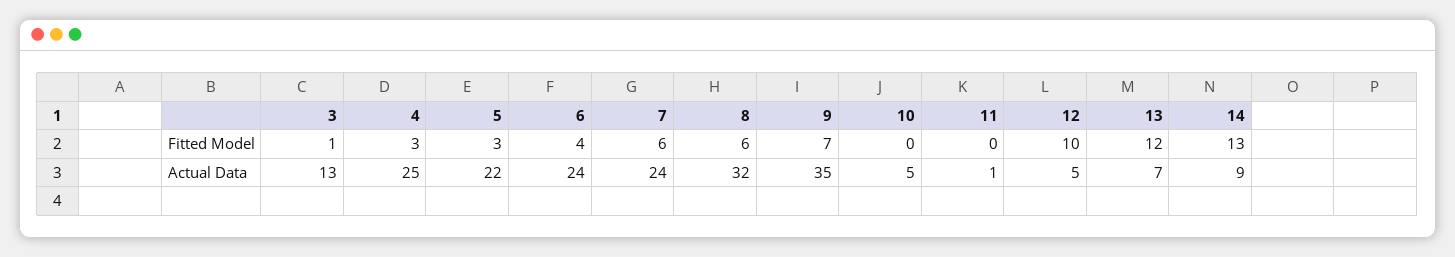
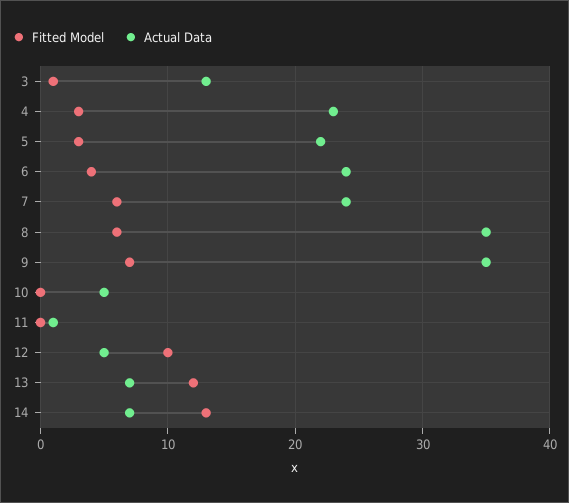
Actual Data, 4: 25 -> 23
Actual Data, 8: 32 -> 35
Actual Data, 14: 9 -> 7

